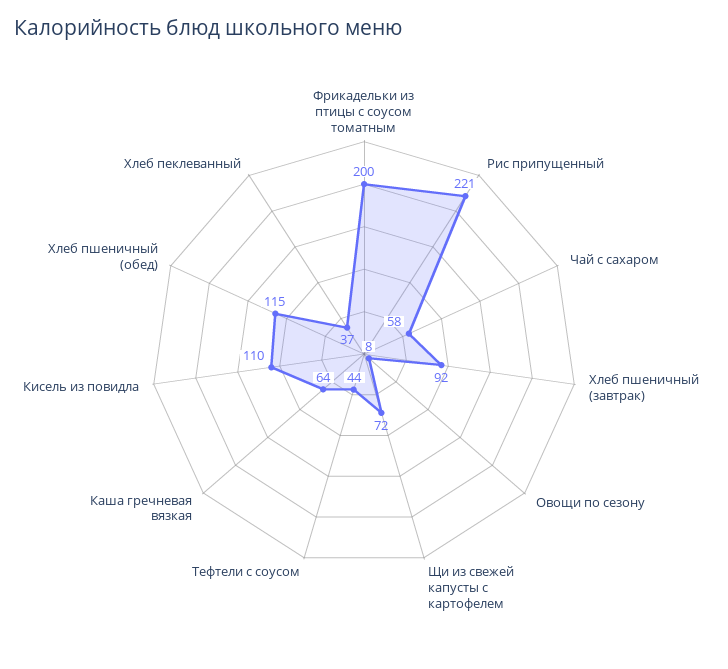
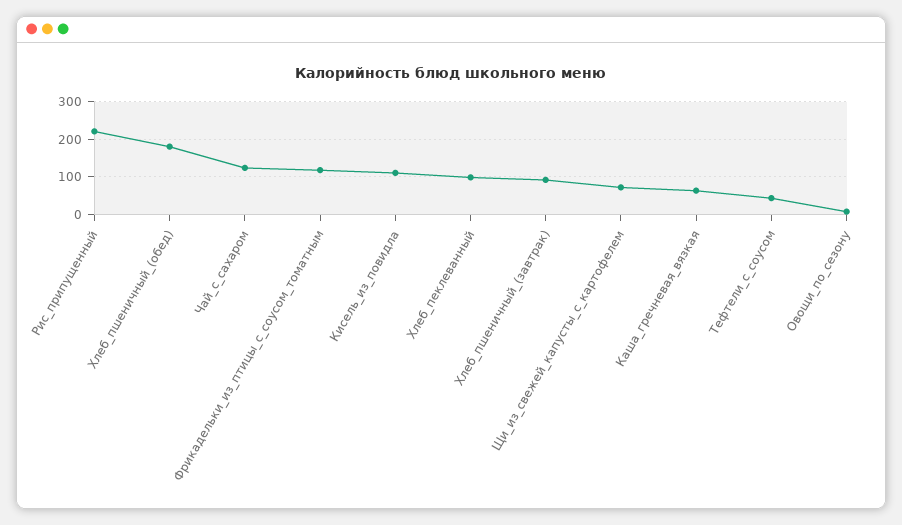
Фрикадельки из птицы с соусом томатным: 200 -> 120
Чай с сахаром: 58 -> 120
Хлеб пшеничный (обед): 115 -> 180
Хлеб пеклеванный: 37 -> 100

